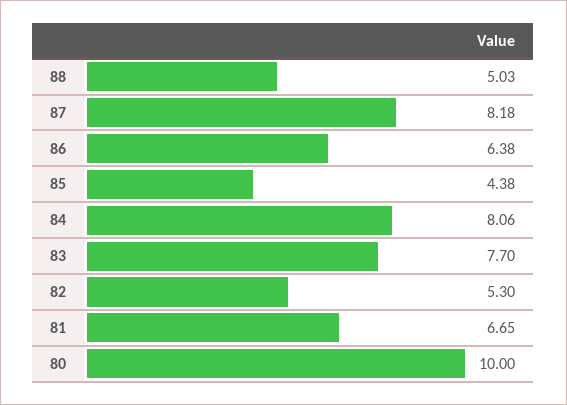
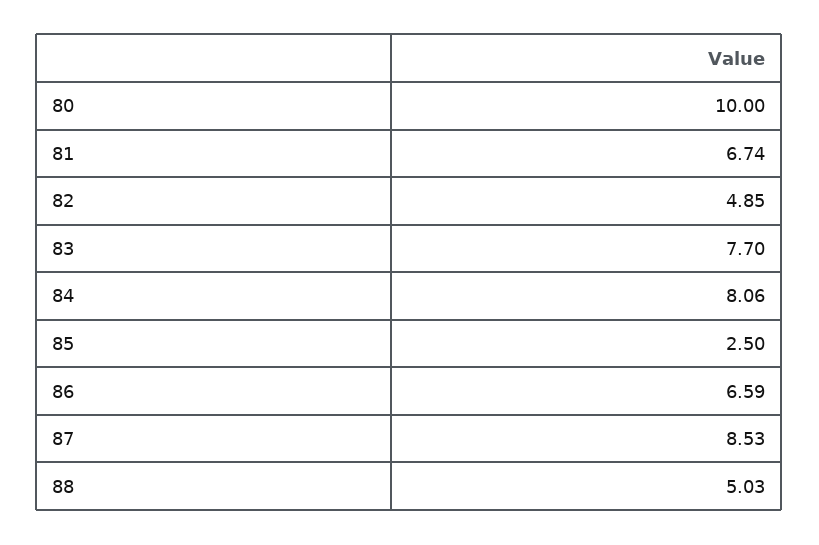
87: 8.18 -> 8.53
86: 6.38 -> 6.59
85: 4.38 -> 2.5
82: 5.3 -> 4.85
81: 6.65 -> 6.74

